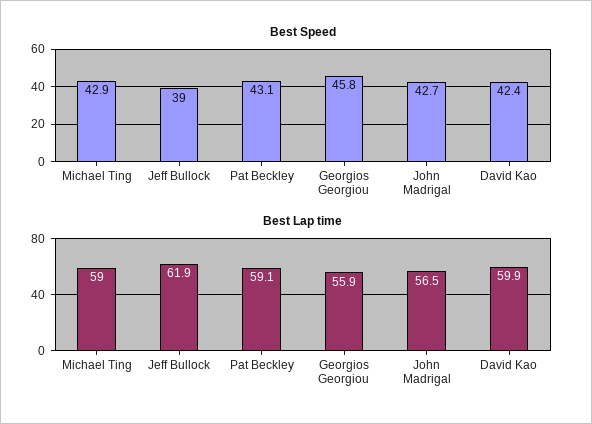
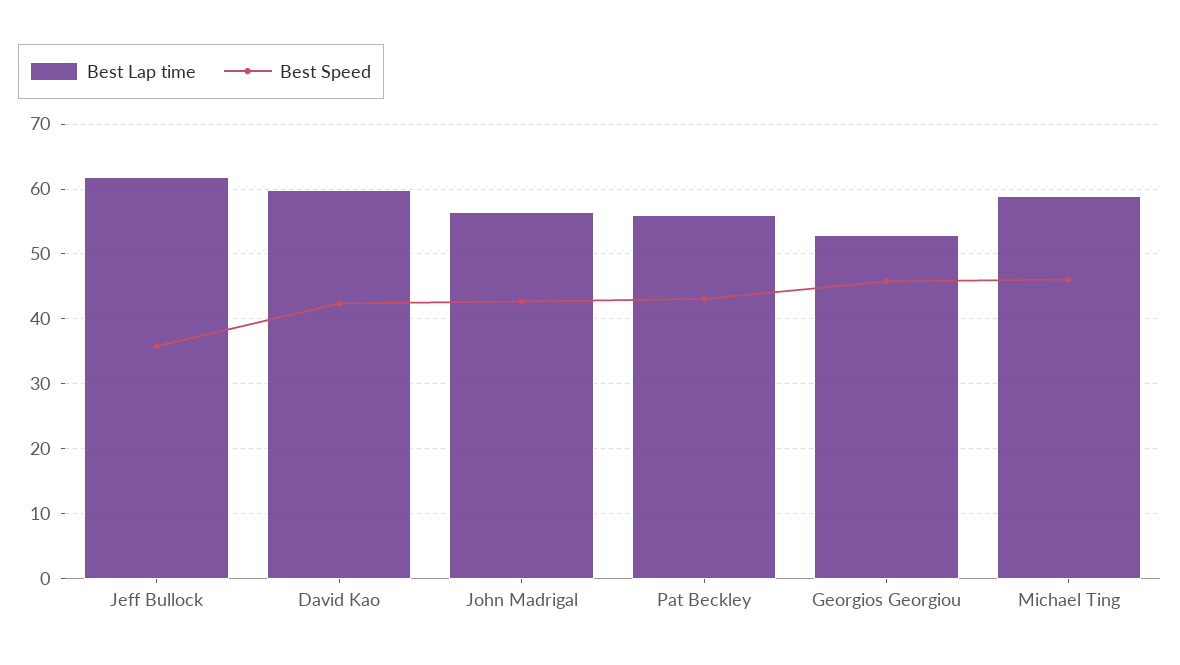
Best Speed, Michael Ting: 42.9 -> 46
Best Speed, Jeff Bullock: 39 -> 36
Best Lap time, Pat Beckley: 59.1 -> 56
Best Lap time, Georgios Georgiou: 55.9 -> 53

